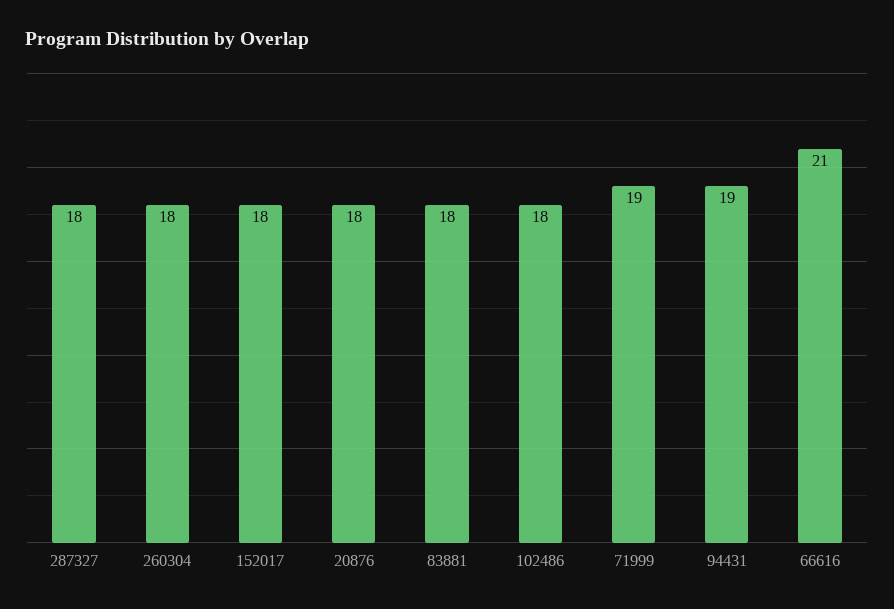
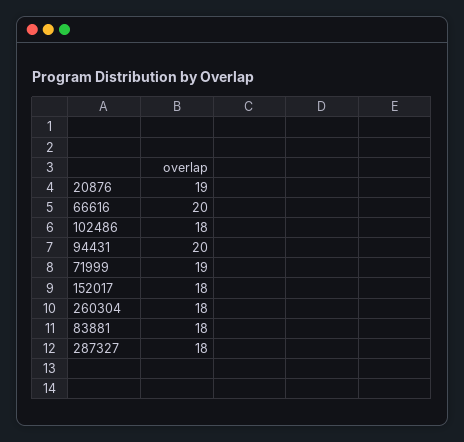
20876: 18 -> 19
94431: 19 -> 20
66616: 21 -> 20

